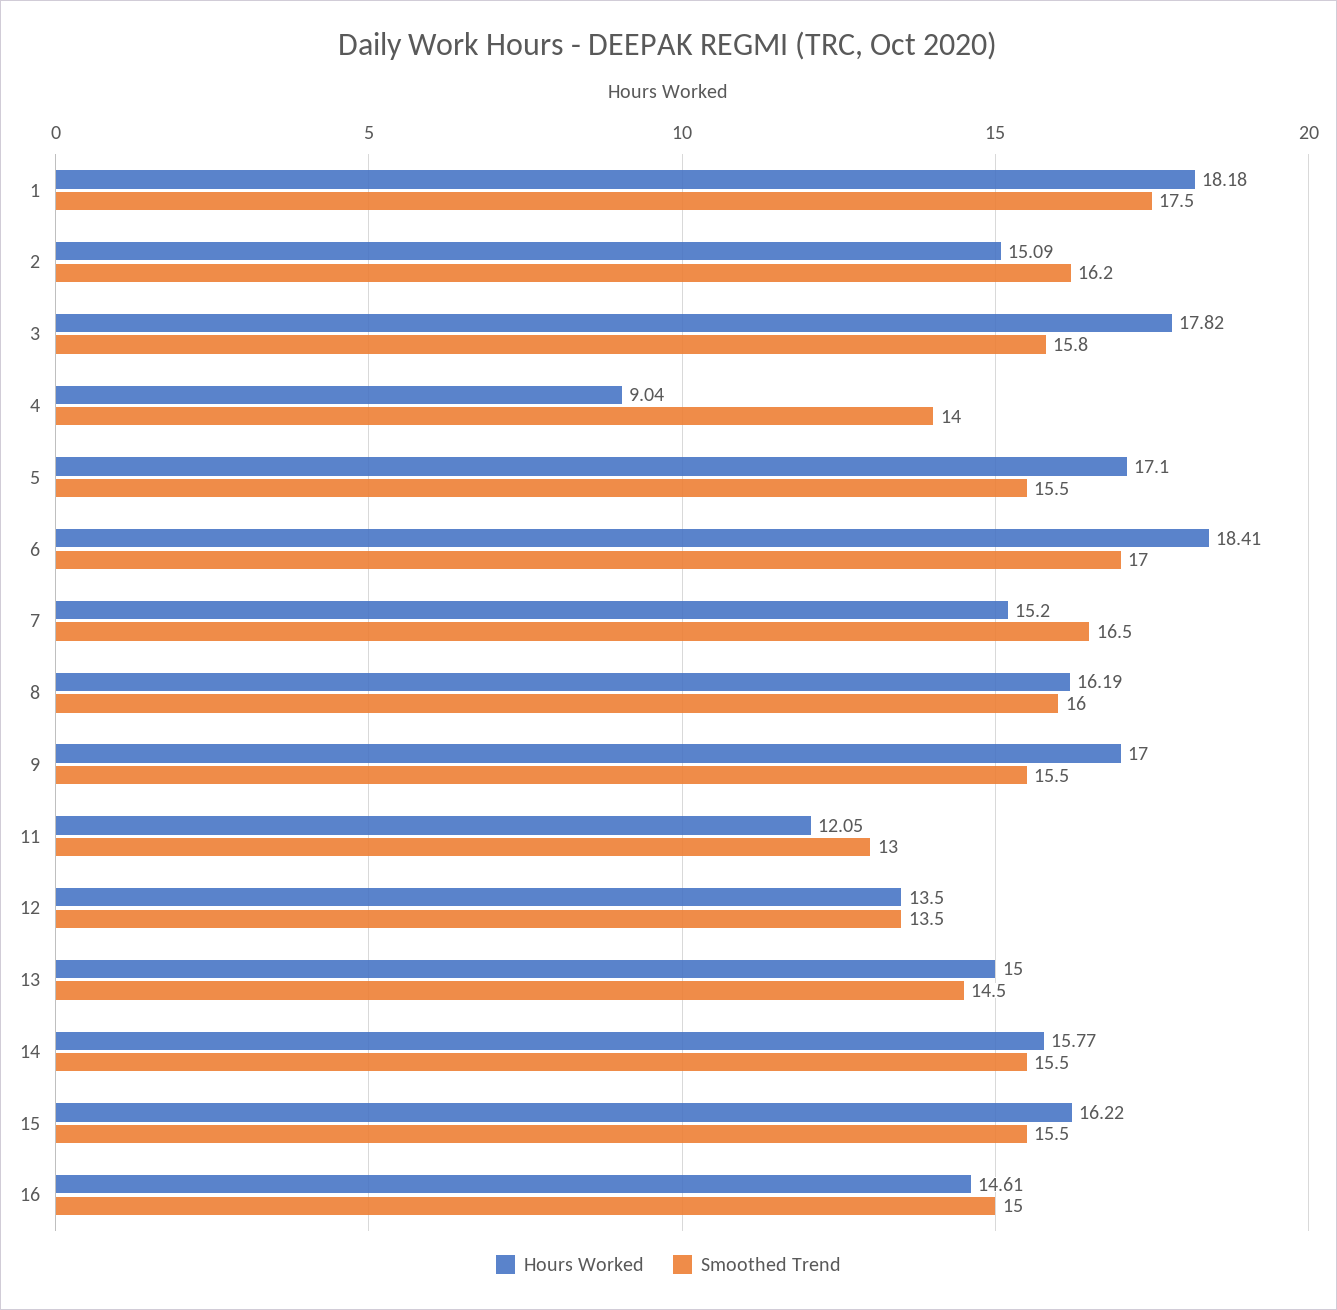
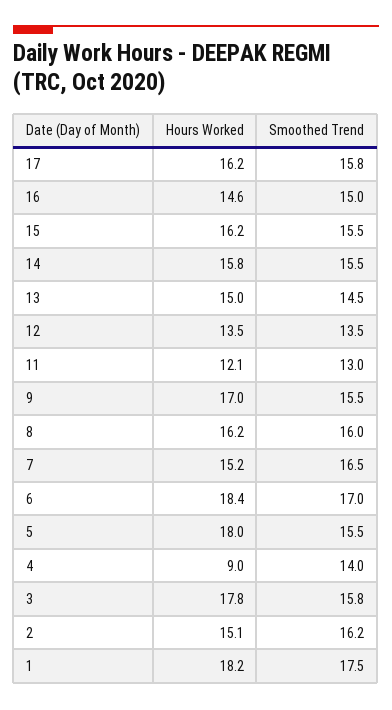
Hours Worked, 5: 17.1 -> 18
Hours Worked, 17: none -> 16.2
Smoothed Trend, 17: none -> 15.8

